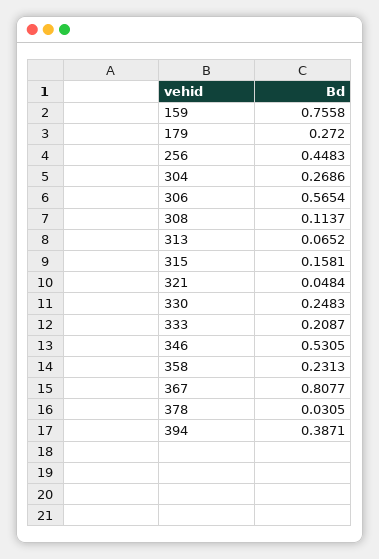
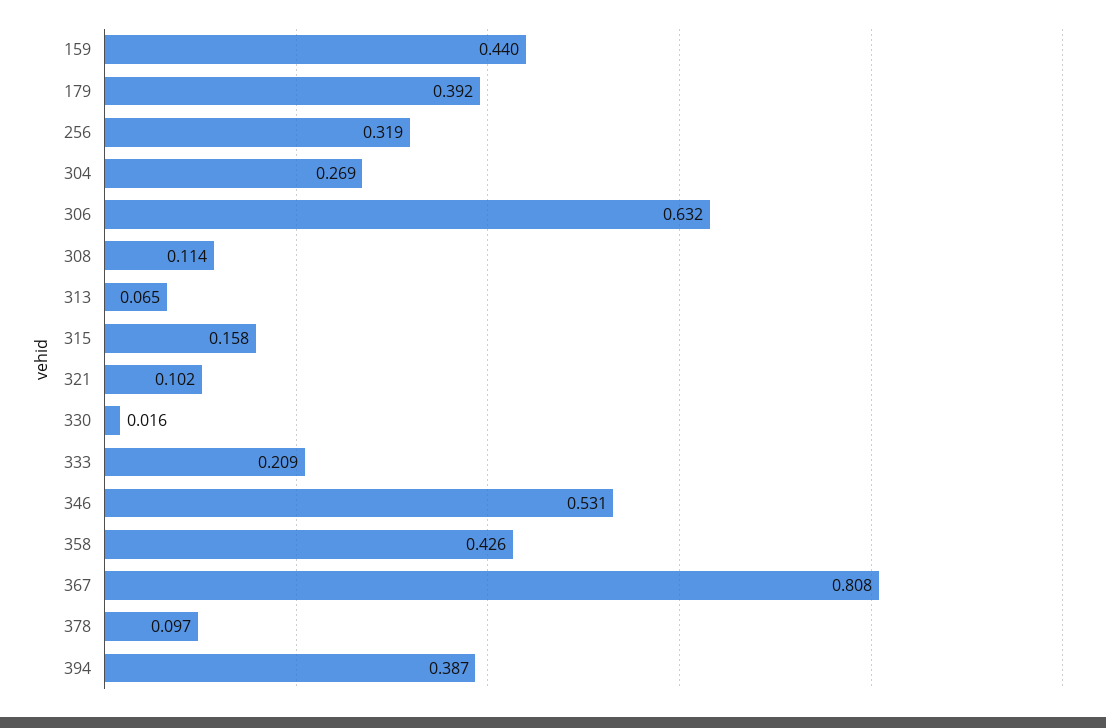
159: 0.7558 -> 0.44
179: 0.272 -> 0.392
256: 0.4483 -> 0.319
306: 0.5654 -> 0.632
321: 0.0484 -> 0.102
330: 0.2483 -> 0.016
358: 0.2313 -> 0.426
378: 0.0305 -> 0.097

